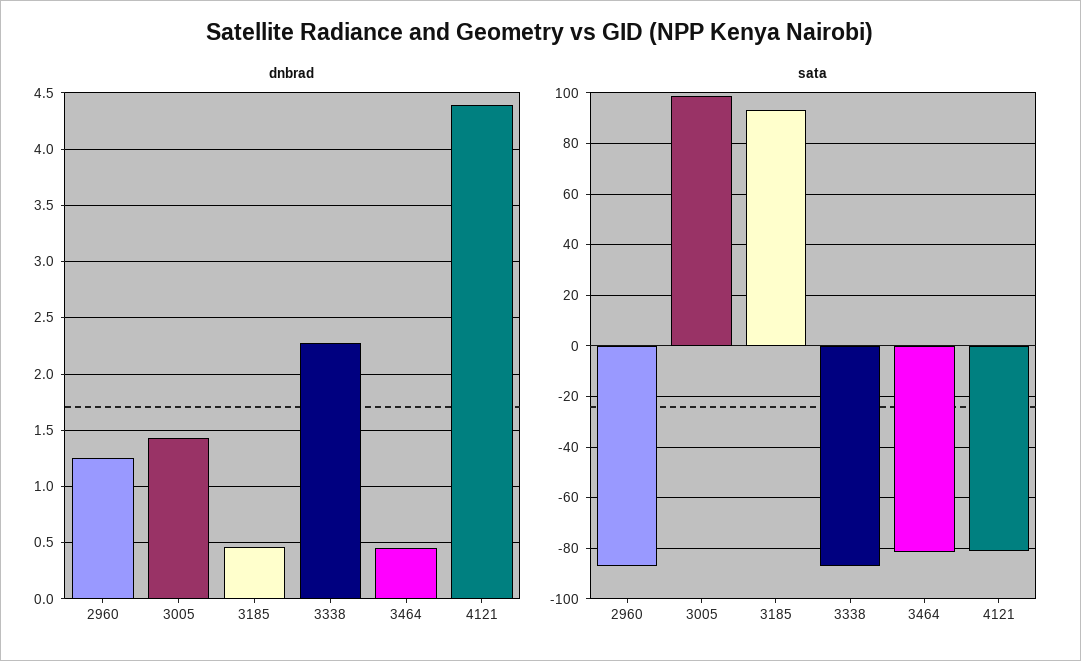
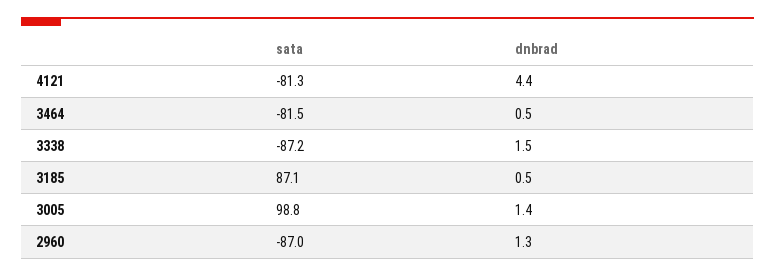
dnbrad, 3338: 2.3 -> 1.5
sata, 3185: 92.5 -> 87.1

